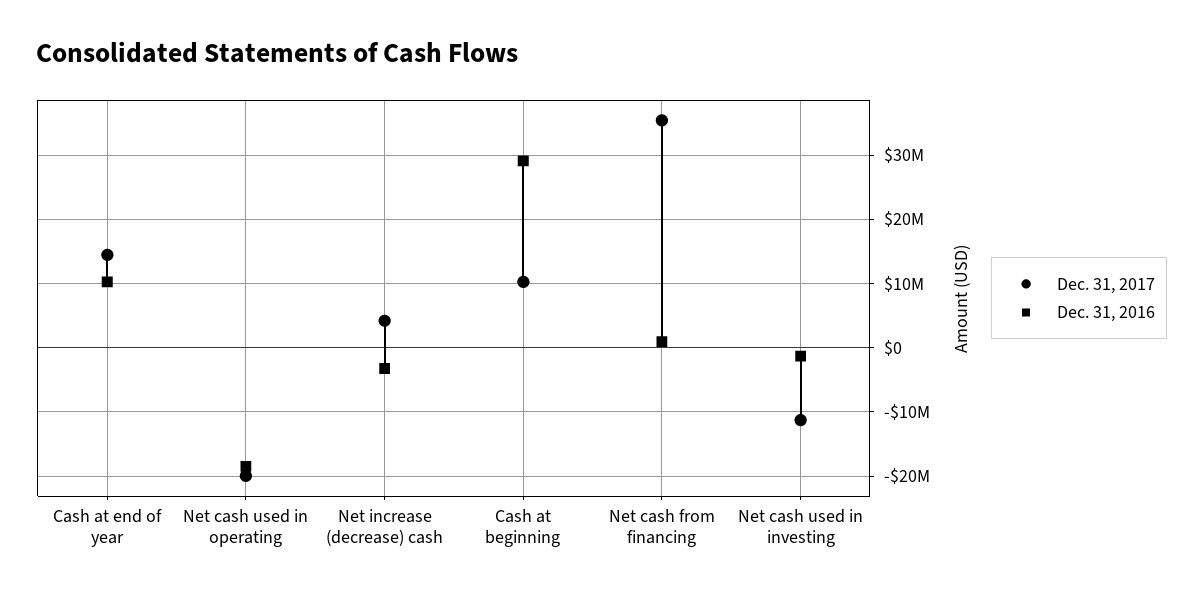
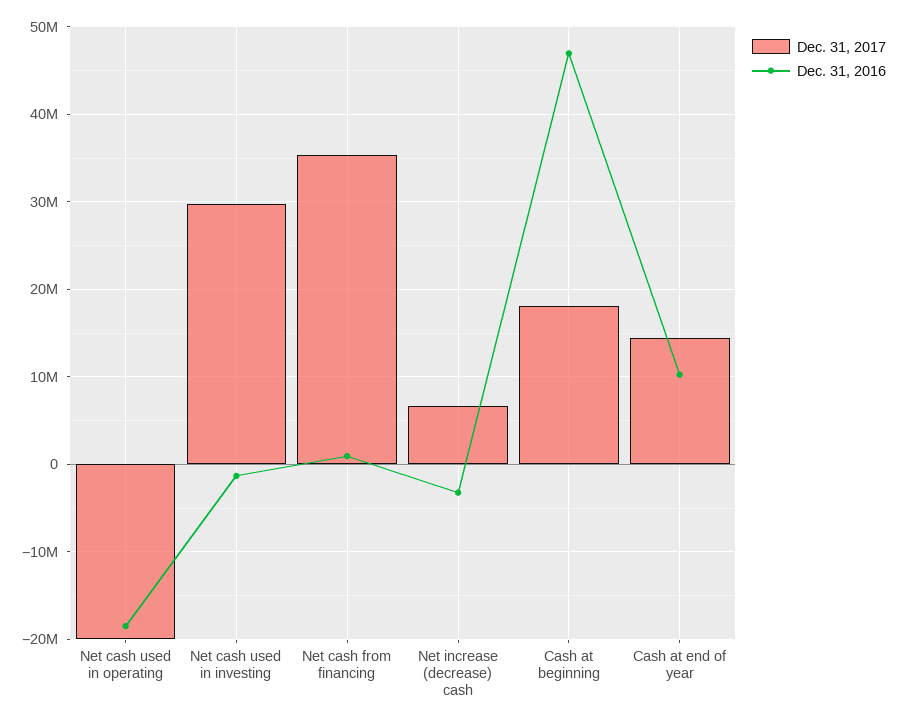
Dec. 31, 2017, Net increase (decrease) cash: 4000000 -> 7000000
Dec. 31, 2017, Cash at beginning: 10000000 -> 18000000
Dec. 31, 2016, Cash at beginning: 29000000 -> 47000000
Dec. 31, 2017, Net cash used in investing: -11000000 -> 30000000

